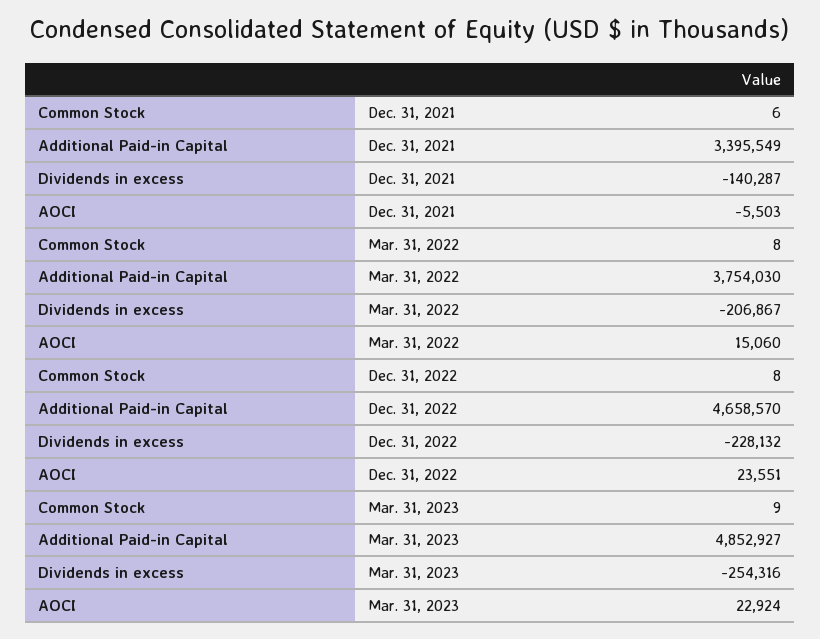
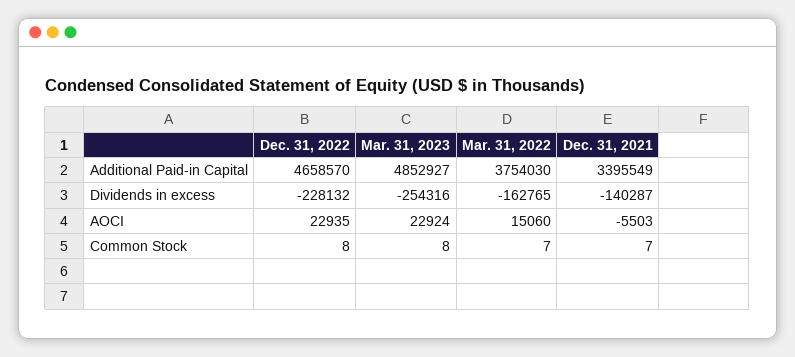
Common Stock, Dec. 31, 2021: 6 -> 7
Common Stock, Mar. 31, 2022: 8 -> 7
Dividends in excess, Mar. 31, 2022: -206867 -> -162765
AOCI, Dec. 31, 2022: 23551 -> 22935
Common Stock, Mar. 31, 2023: 9 -> 8

